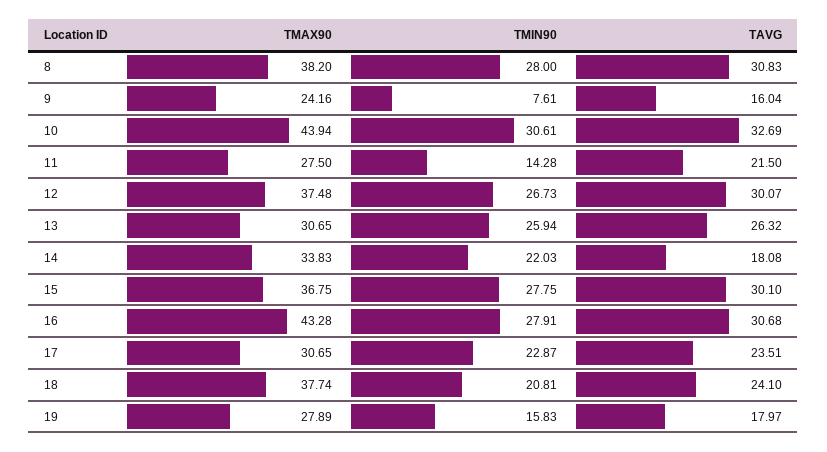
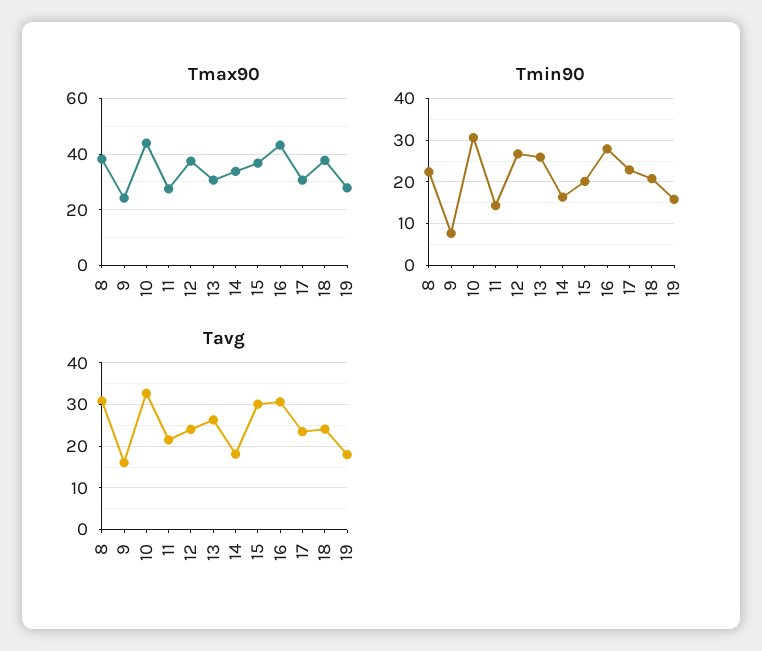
TMIN90, 8: 28 -> 22
TAVG, 12: 30.07 -> 24
TMIN90, 14: 22.03 -> 16
TMIN90, 15: 27.75 -> 20

